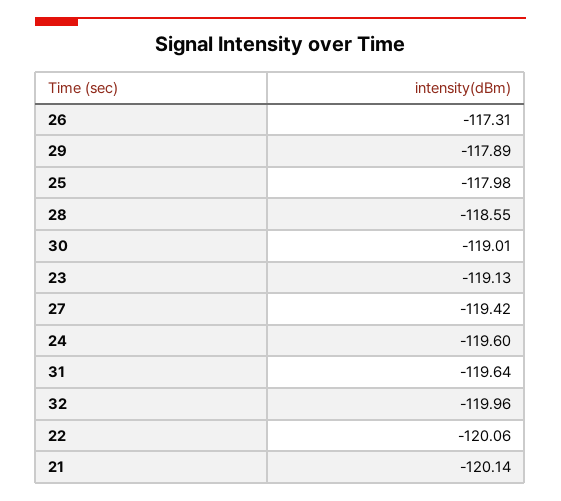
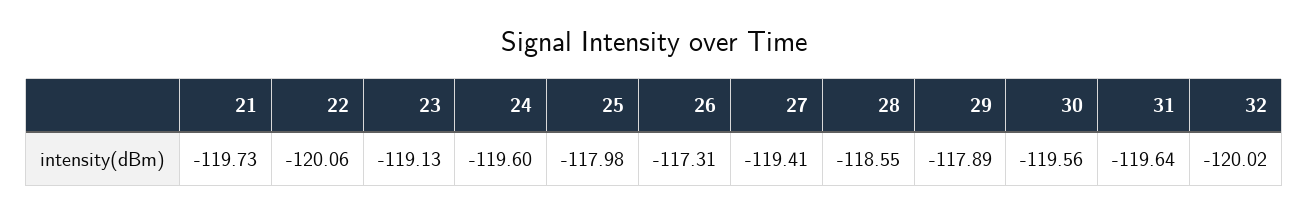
30: -119.01 -> -119.56
27: -119.42 -> -119.41
32: -119.96 -> -120.02
21: -120.14 -> -119.73

